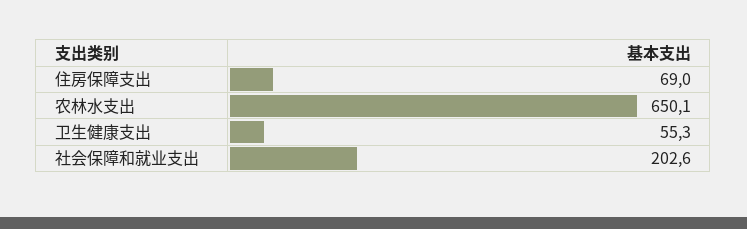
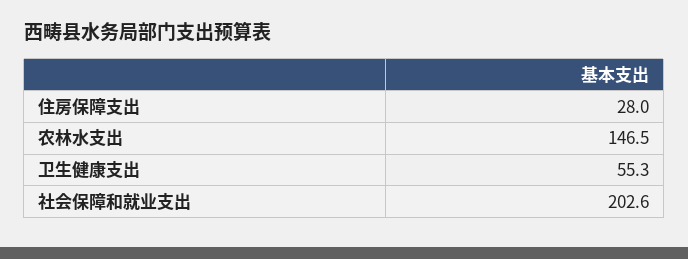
住房保障支出: 69 -> 28
农林水支出: 650.1 -> 146.5

